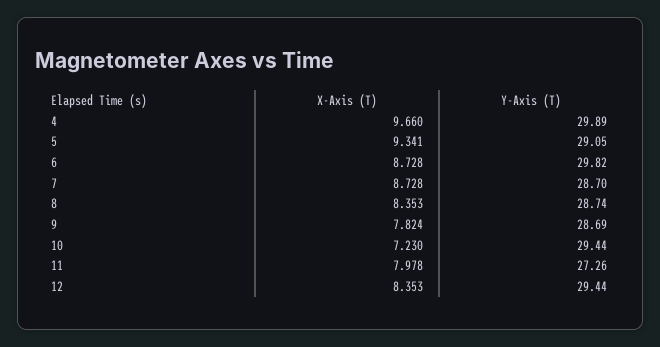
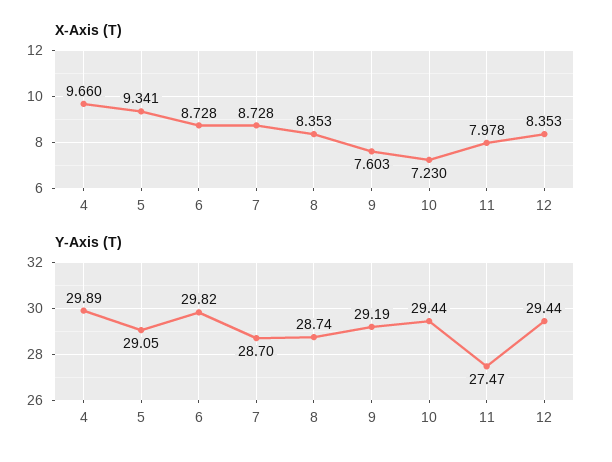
X-Axis (T), 9: 7.824 -> 7.603
Y-Axis (T), 9: 28.69 -> 29.19
Y-Axis (T), 11: 27.26 -> 27.47

